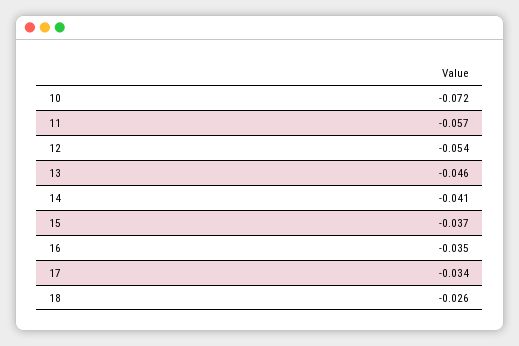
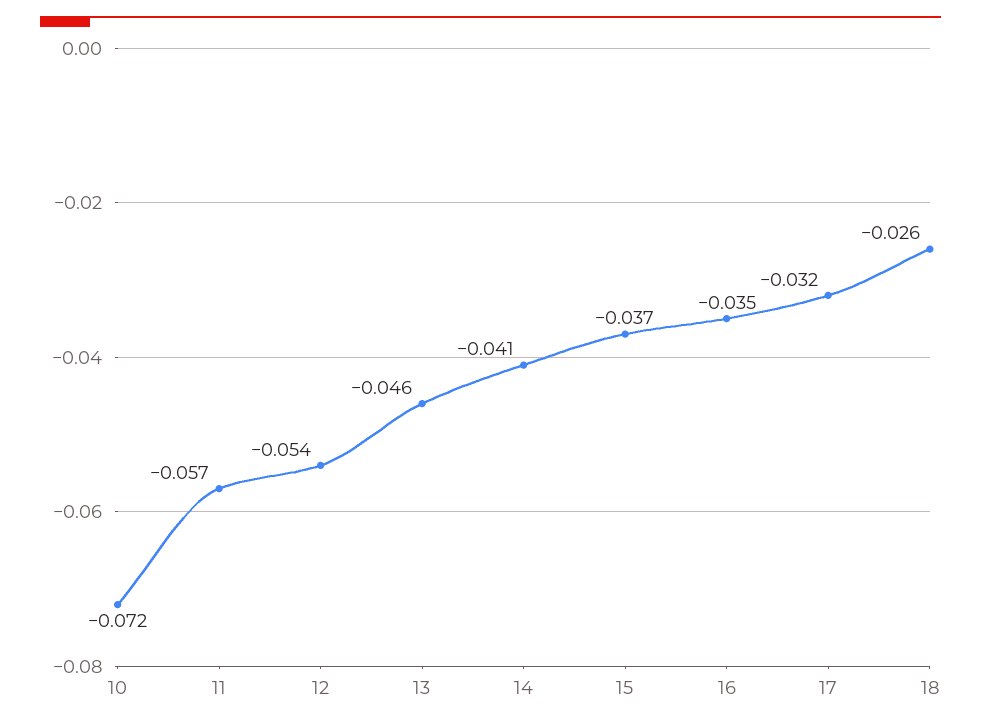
17: -0.034 -> -0.032

